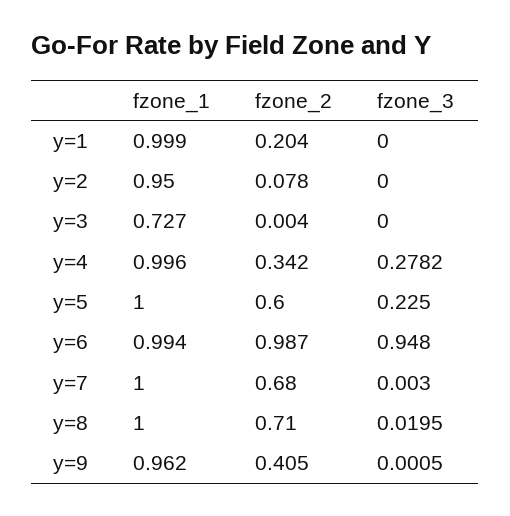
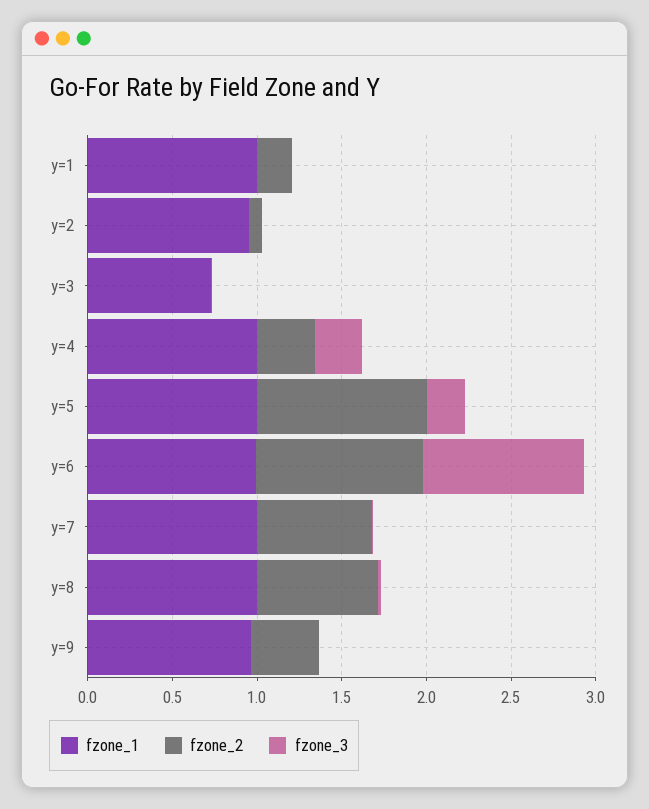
fzone_2, y=5: 0.6 -> 1

